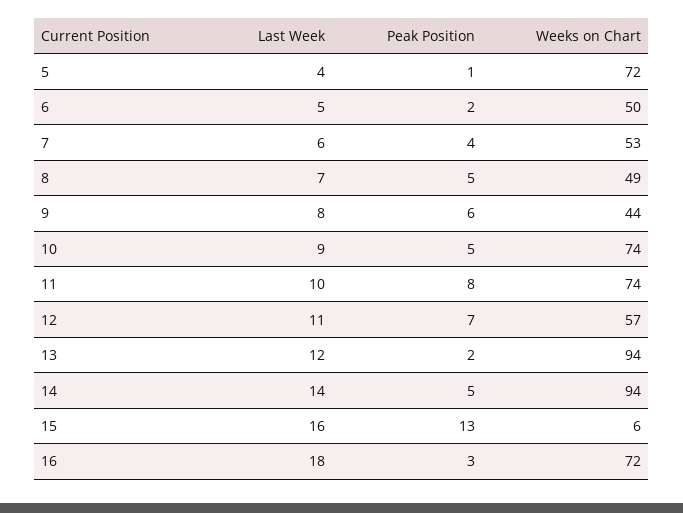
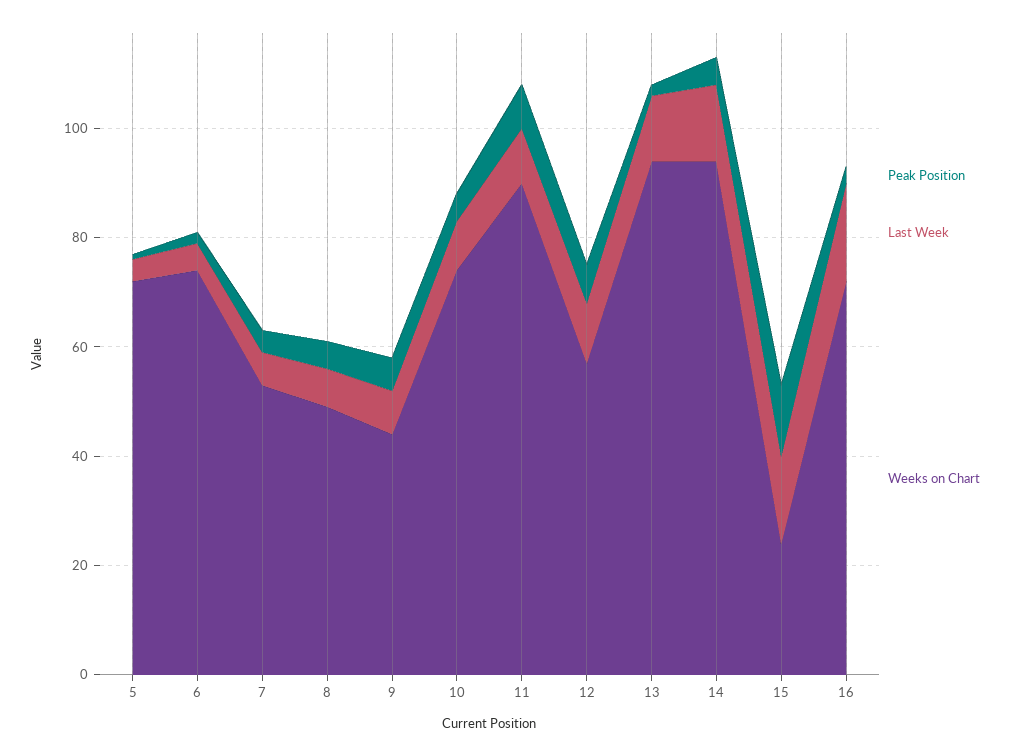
Weeks on Chart, 6: 50 -> 75
Weeks on Chart, 11: 74 -> 90
Weeks on Chart, 15: 6 -> 25

